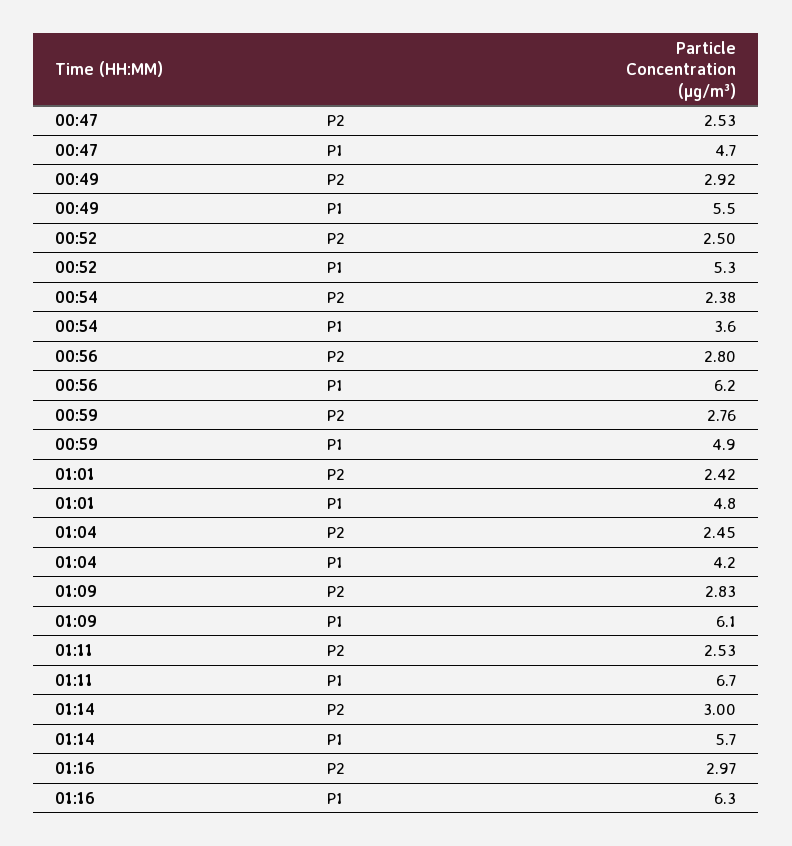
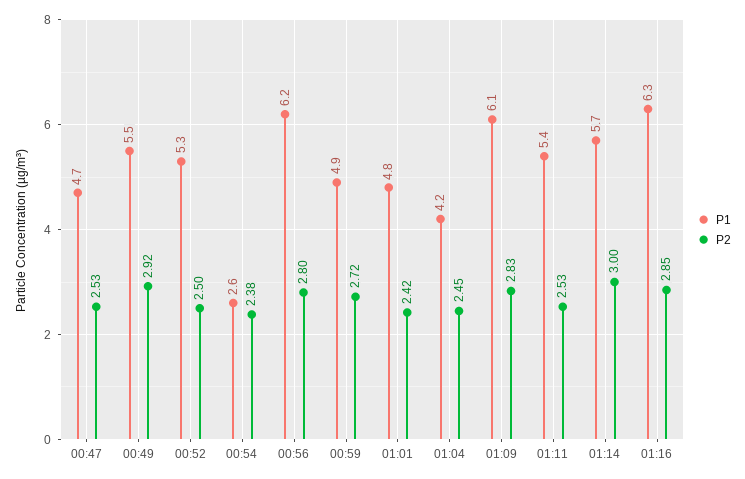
P1, 00:54: 3.6 -> 2.6
P2, 00:59: 2.76 -> 2.72
P1, 01:11: 6.7 -> 5.4
P2, 01:16: 2.97 -> 2.85

